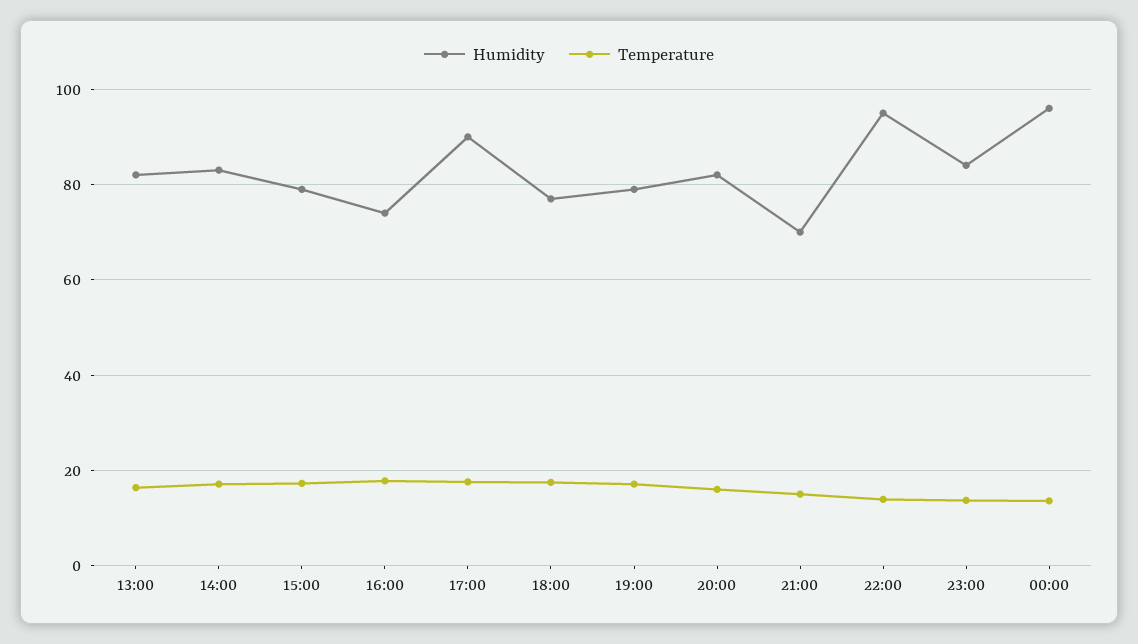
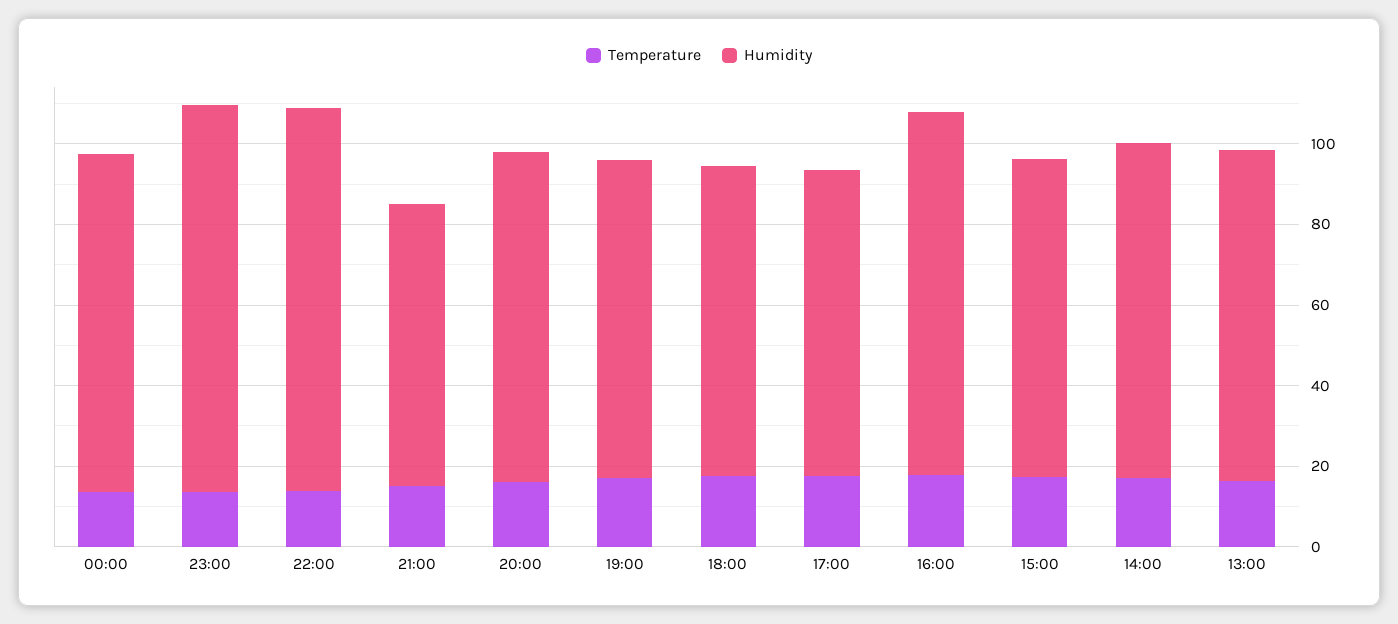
Humidity, 16:00: 74 -> 90
Humidity, 17:00: 90 -> 75
Humidity, 23:00: 84 -> 95
Humidity, 00:00: 96 -> 85

